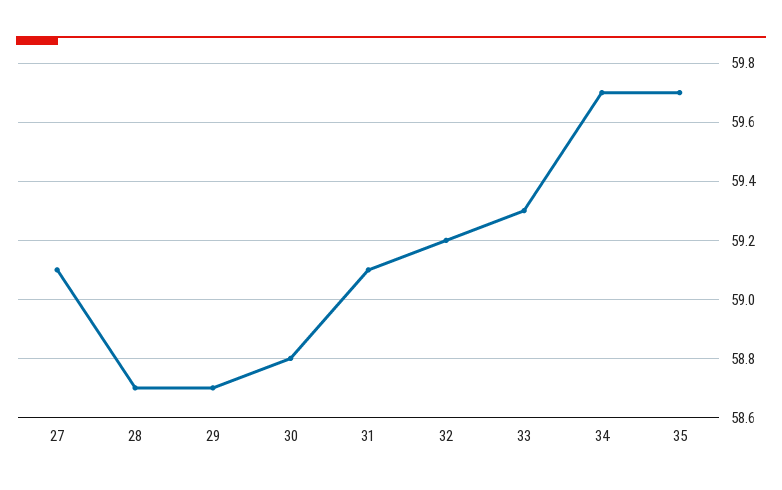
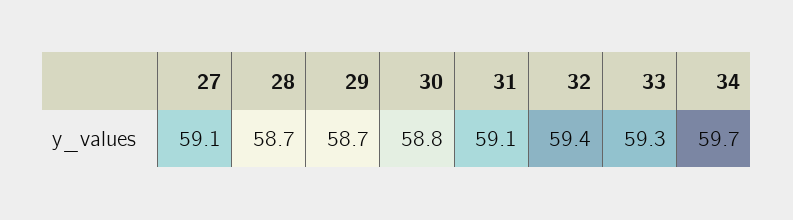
32: 59.2 -> 59.4
35: 59.7 -> none

